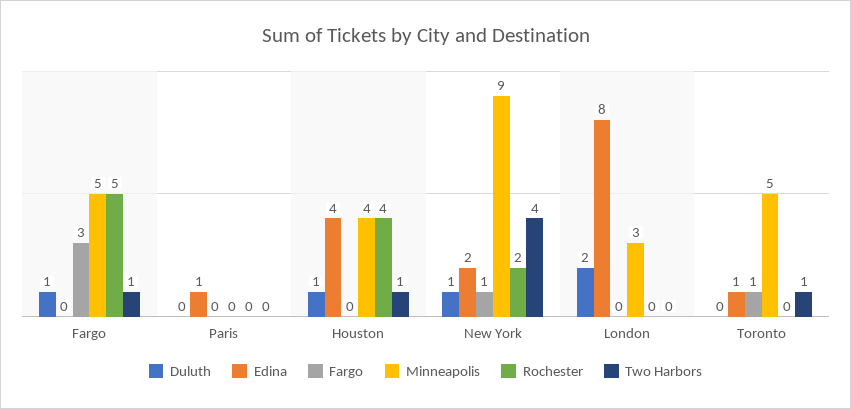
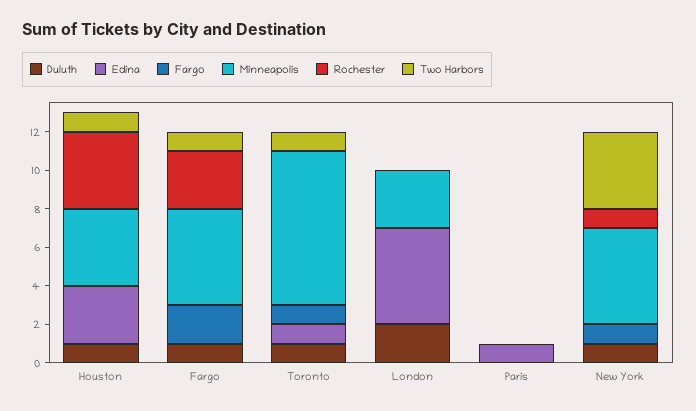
Fargo, Fargo: 3 -> 2
Rochester, Fargo: 5 -> 3
Edina, Houston: 4 -> 3
Edina, New York: 2 -> 0
Minneapolis, New York: 9 -> 5
Rochester, New York: 2 -> 1
Edina, London: 8 -> 5
Duluth, Toronto: 0 -> 1
Minneapolis, Toronto: 5 -> 8

